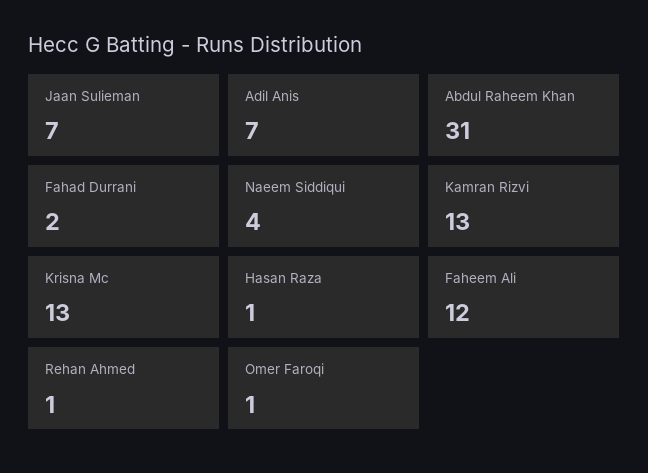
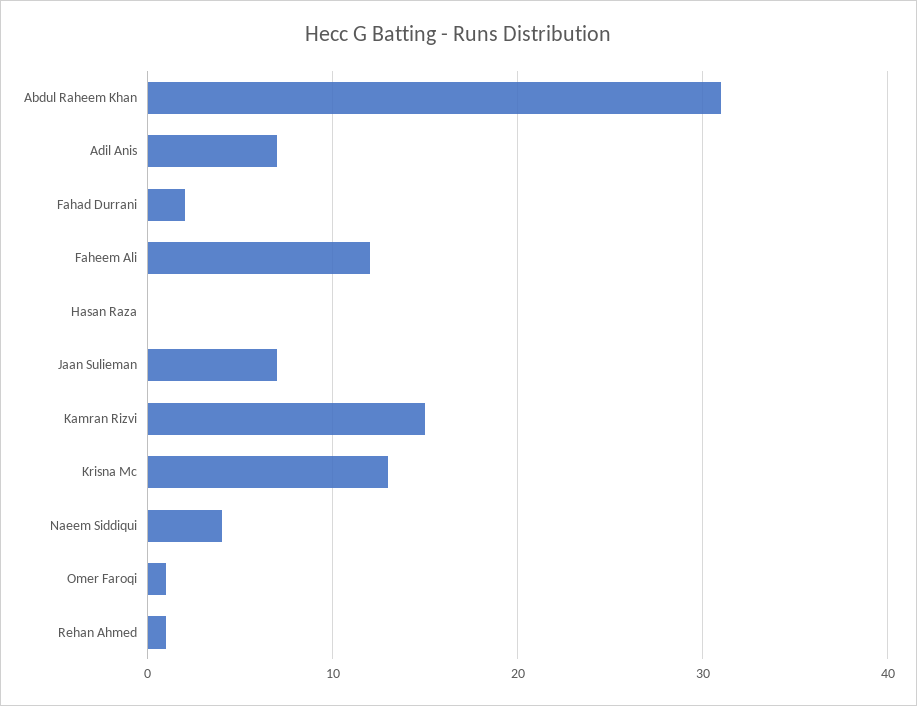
Kamran Rizvi: 13 -> 15
Hasan Raza: 1 -> 0

